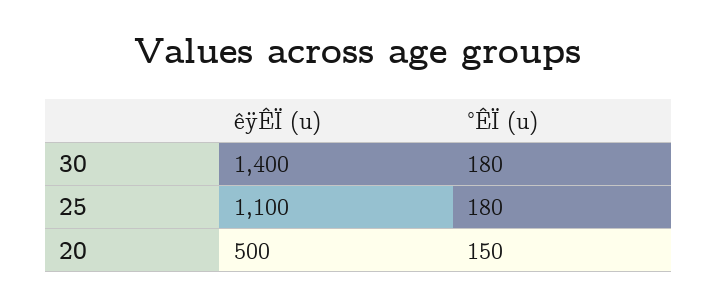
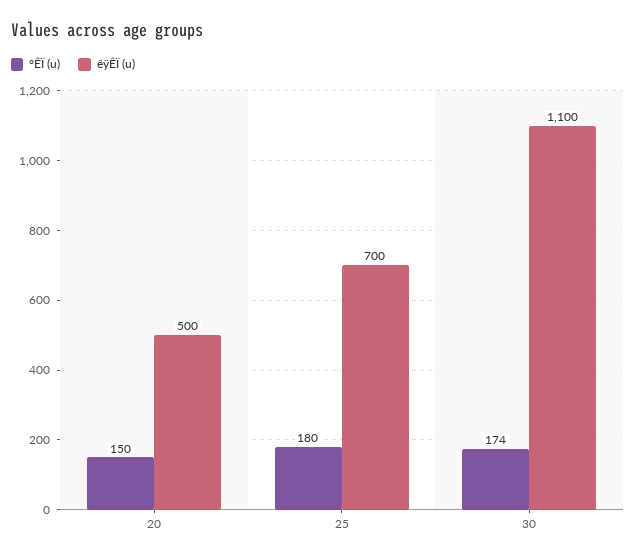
êÿÊÏ (u), 30: 1400 -> 1100
°ÊÏ (u), 30: 180 -> 174
êÿÊÏ (u), 25: 1100 -> 700

